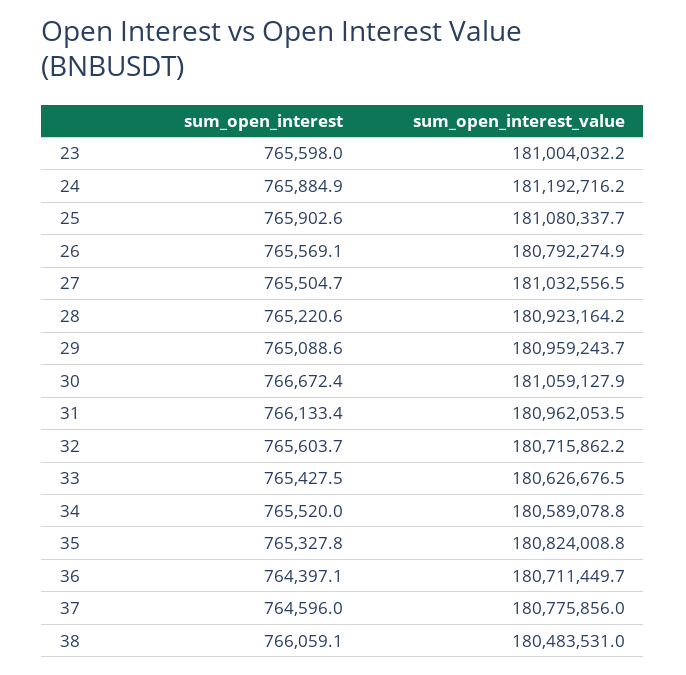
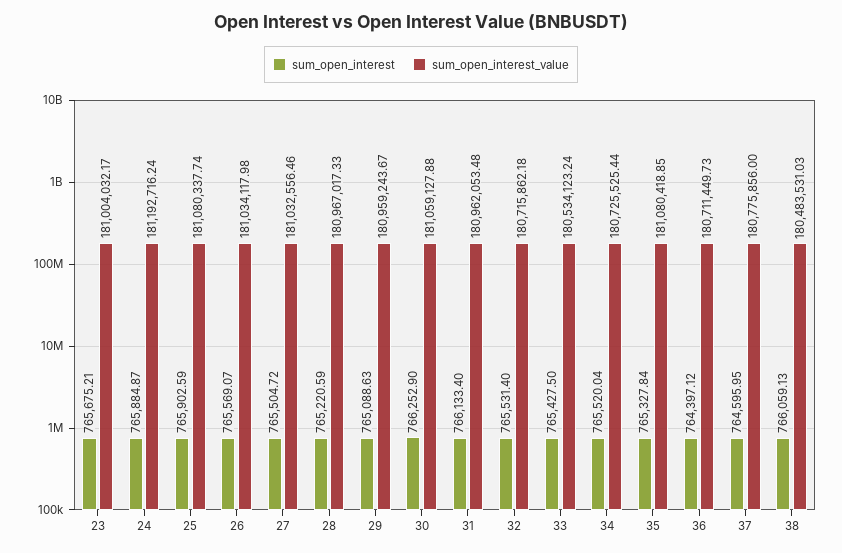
sum_open_interest, 23: 765598 -> 765675.21
sum_open_interest_value, 26: 180792274.9 -> 181034117.98
sum_open_interest_value, 28: 180923164.2 -> 180967017.33
sum_open_interest, 30: 766672.4 -> 766252.9
sum_open_interest, 32: 765603.7 -> 765531.4
sum_open_interest_value, 33: 180626676.5 -> 180534123.24
sum_open_interest_value, 34: 180589078.8 -> 180725525.44
sum_open_interest_value, 35: 180824008.8 -> 181080418.85

